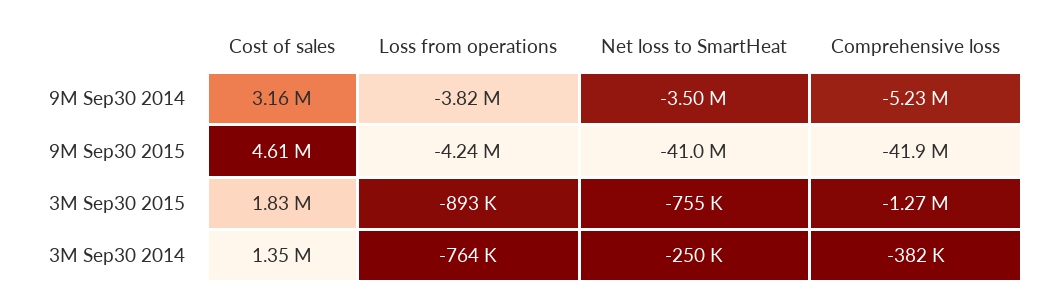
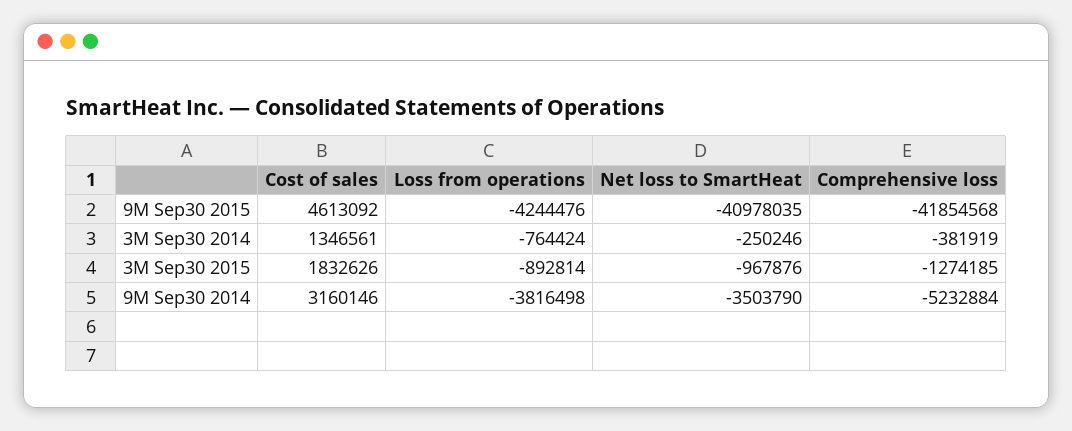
Net loss to SmartHeat, 3M Sep30 2015: -755000 -> -967876

